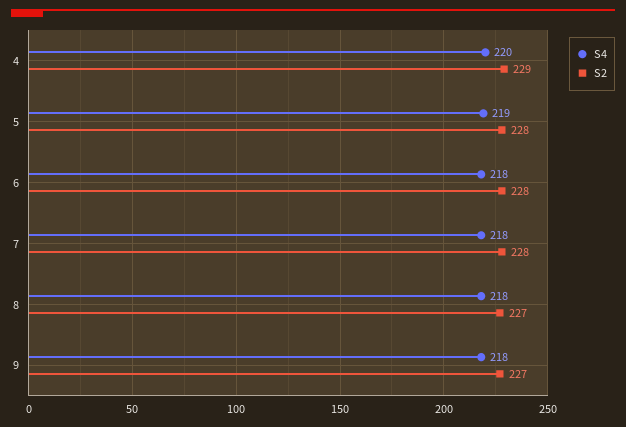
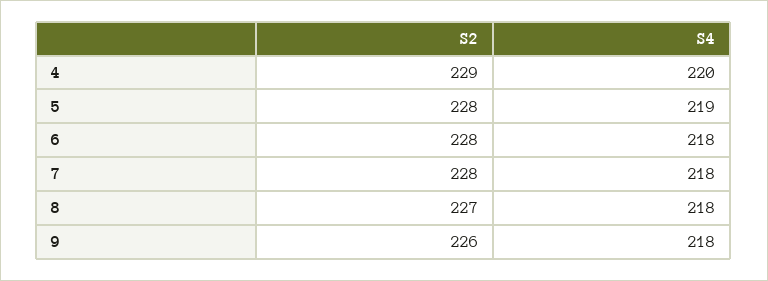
S2, 9: 227 -> 226

